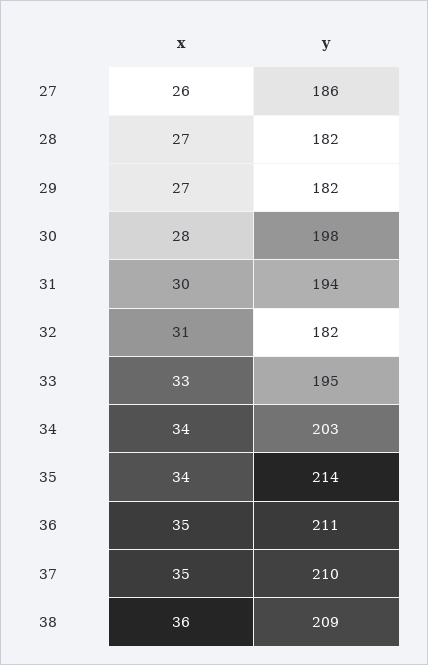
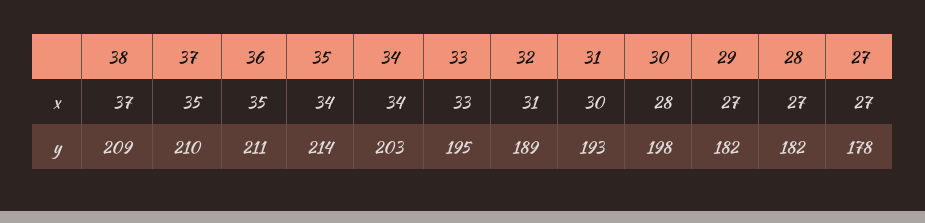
x, 27: 26 -> 27
y, 27: 186 -> 178
y, 31: 194 -> 193
y, 32: 182 -> 189
x, 38: 36 -> 37

